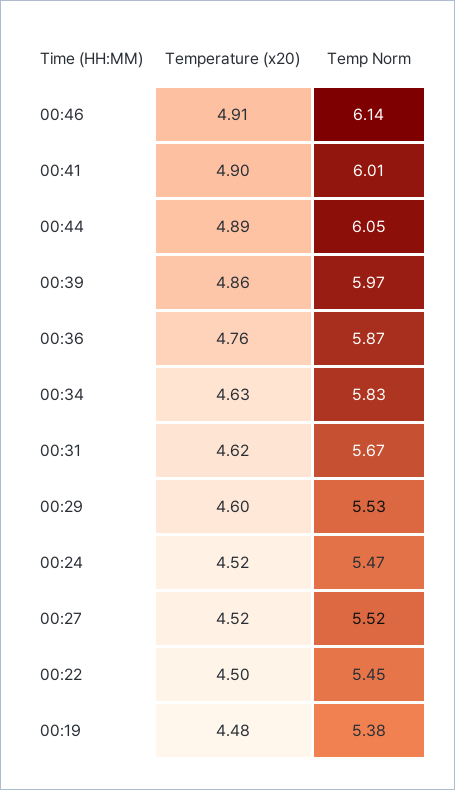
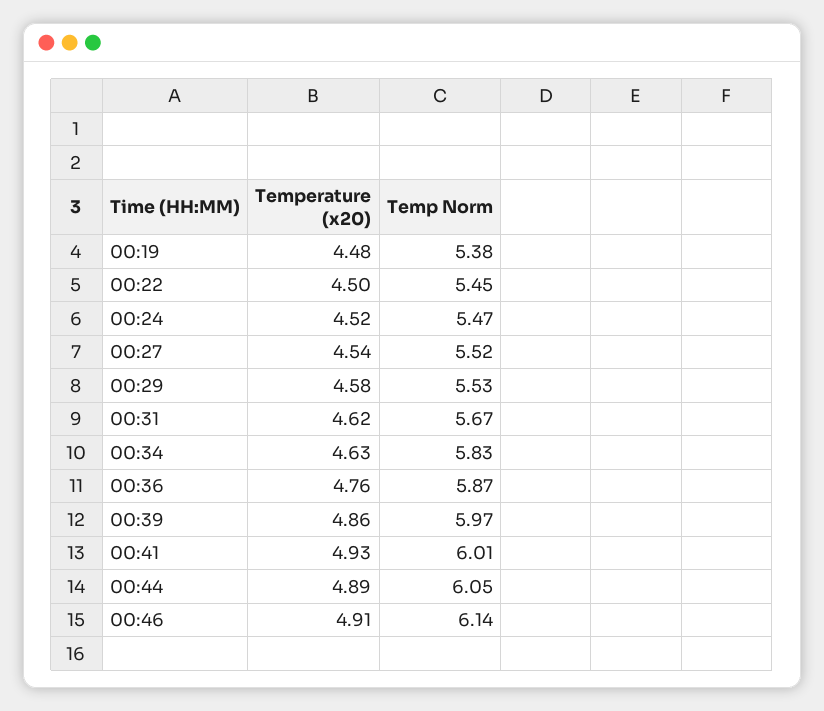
Temperature (x20), 00:41: 4.9 -> 4.93
Temperature (x20), 00:29: 4.6 -> 4.58
Temperature (x20), 00:27: 4.52 -> 4.54

